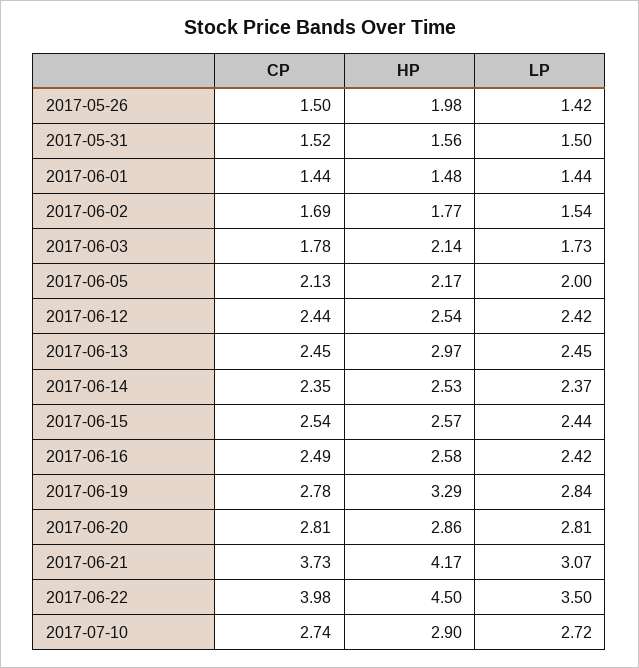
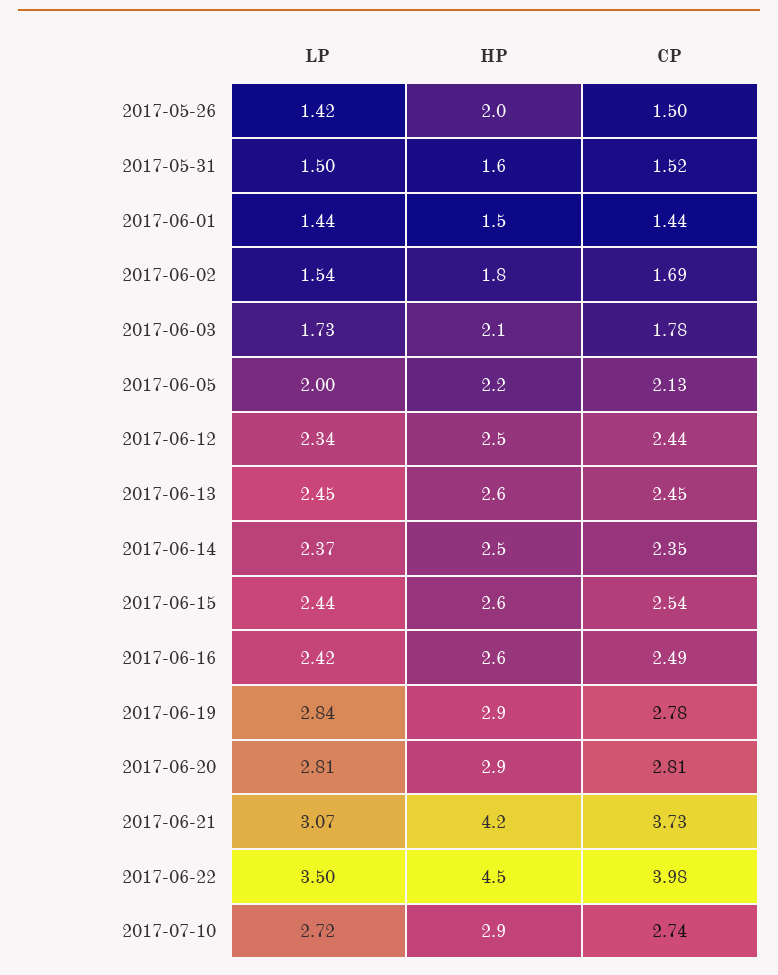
LP, 2017-06-12: 2.42 -> 2.34
HP, 2017-06-13: 2.97 -> 2.6
HP, 2017-06-19: 3.29 -> 2.9

